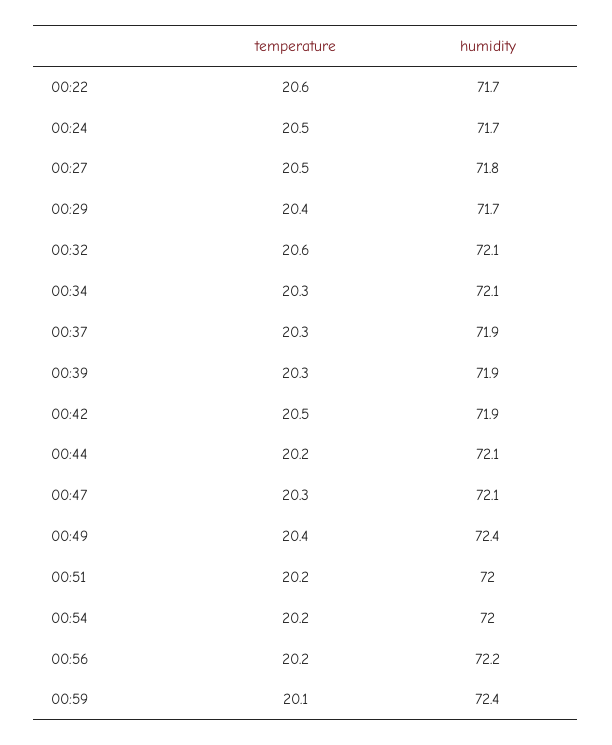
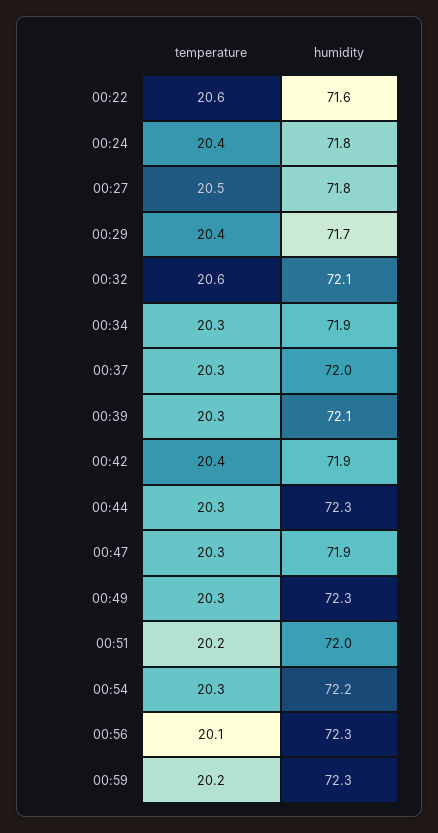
humidity, 00:22: 71.7 -> 71.6
temperature, 00:24: 20.5 -> 20.4
humidity, 00:24: 71.7 -> 71.8
humidity, 00:34: 72.1 -> 71.9
humidity, 00:37: 71.9 -> 72
humidity, 00:39: 71.9 -> 72.1
temperature, 00:42: 20.5 -> 20.4
temperature, 00:44: 20.2 -> 20.3
humidity, 00:44: 72.1 -> 72.3
humidity, 00:47: 72.1 -> 71.9
temperature, 00:49: 20.4 -> 20.3
humidity, 00:49: 72.4 -> 72.3
temperature, 00:54: 20.2 -> 20.3
humidity, 00:54: 72 -> 72.2
temperature, 00:56: 20.2 -> 20.1
humidity, 00:56: 72.2 -> 72.3
temperature, 00:59: 20.1 -> 20.2
humidity, 00:59: 72.4 -> 72.3

